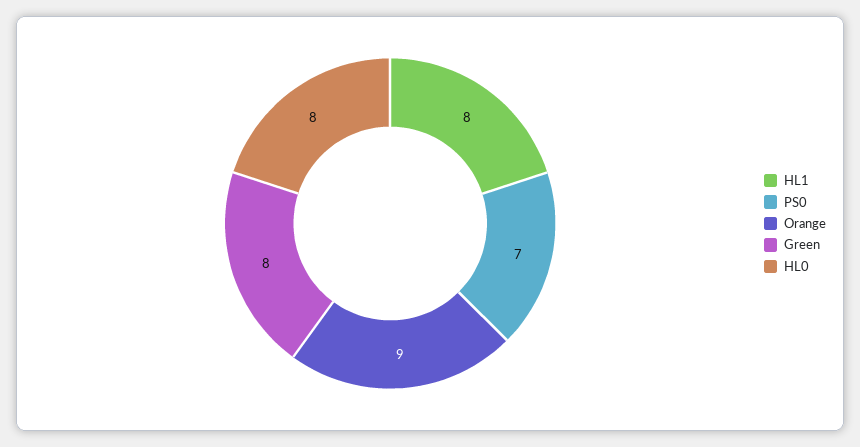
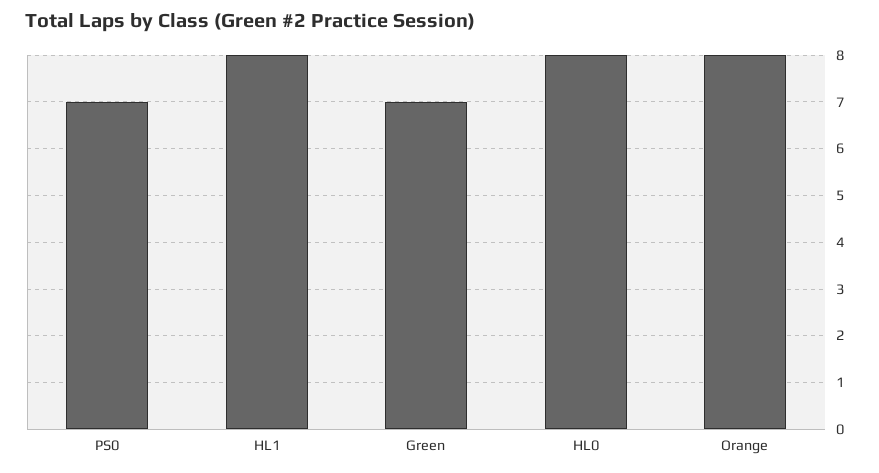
Orange: 9 -> 8
Green: 8 -> 7

